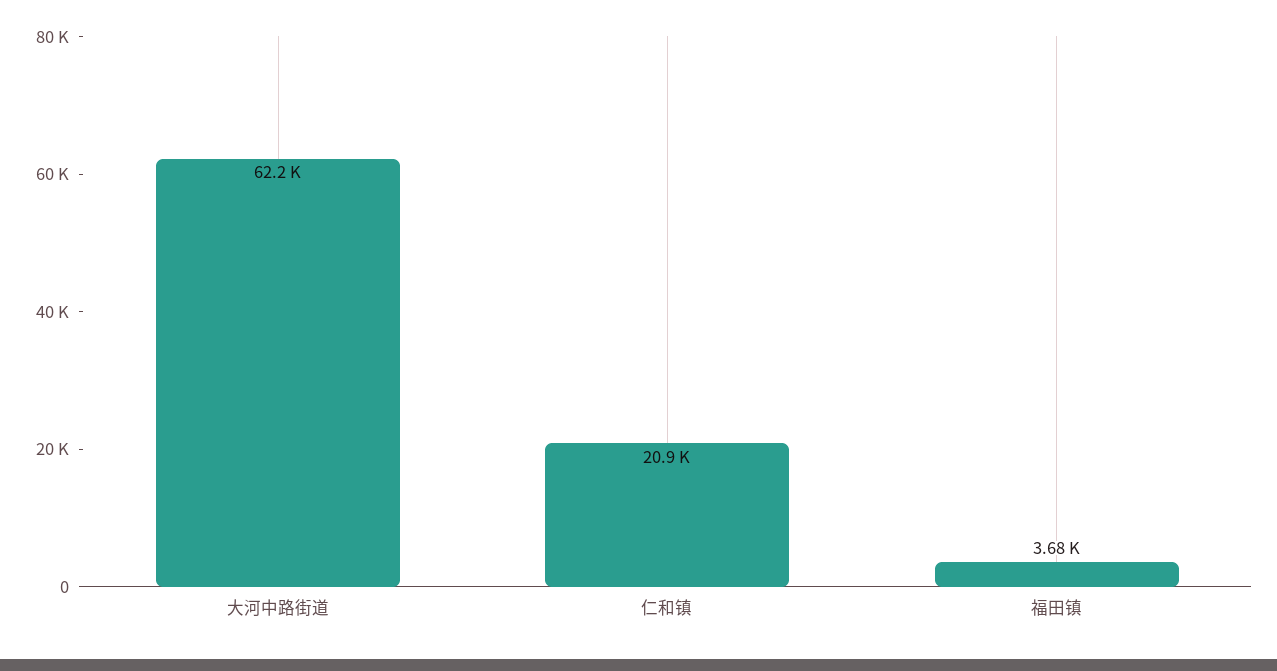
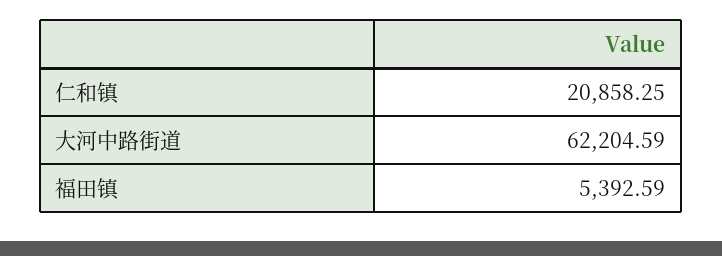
福田镇: 3680 -> 5392.59

